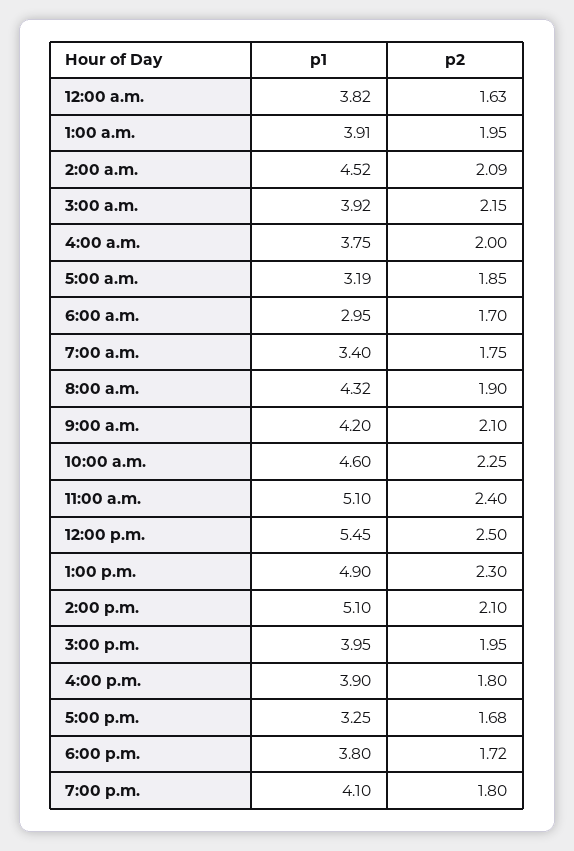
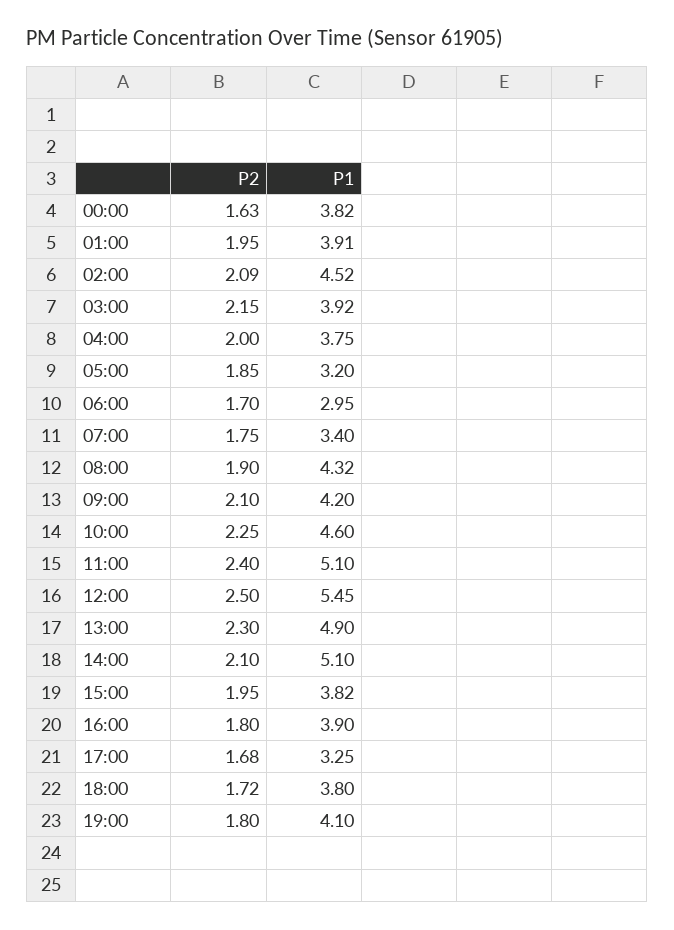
p1, 5:00 a.m.: 3.19 -> 3.2
p1, 3:00 p.m.: 3.95 -> 3.82

